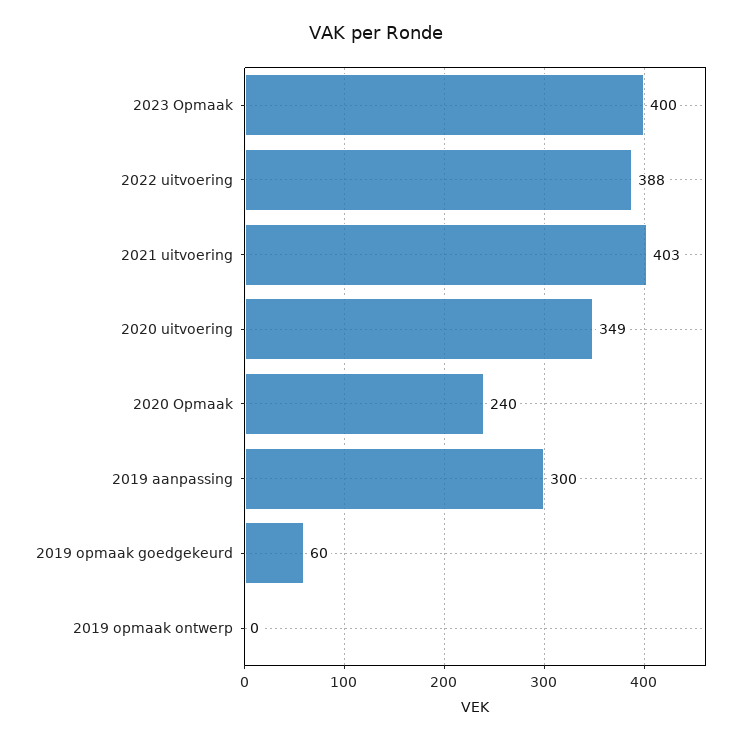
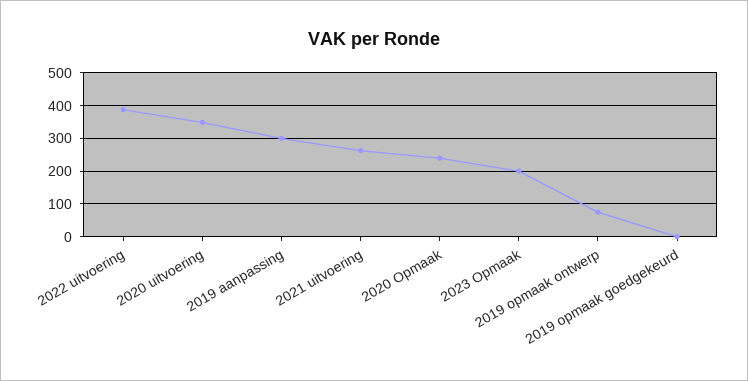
2023 Opmaak: 400 -> 200
2021 uitvoering: 403 -> 260
2019 opmaak goedgekeurd: 60 -> 0
2019 opmaak ontwerp: 0 -> 80

